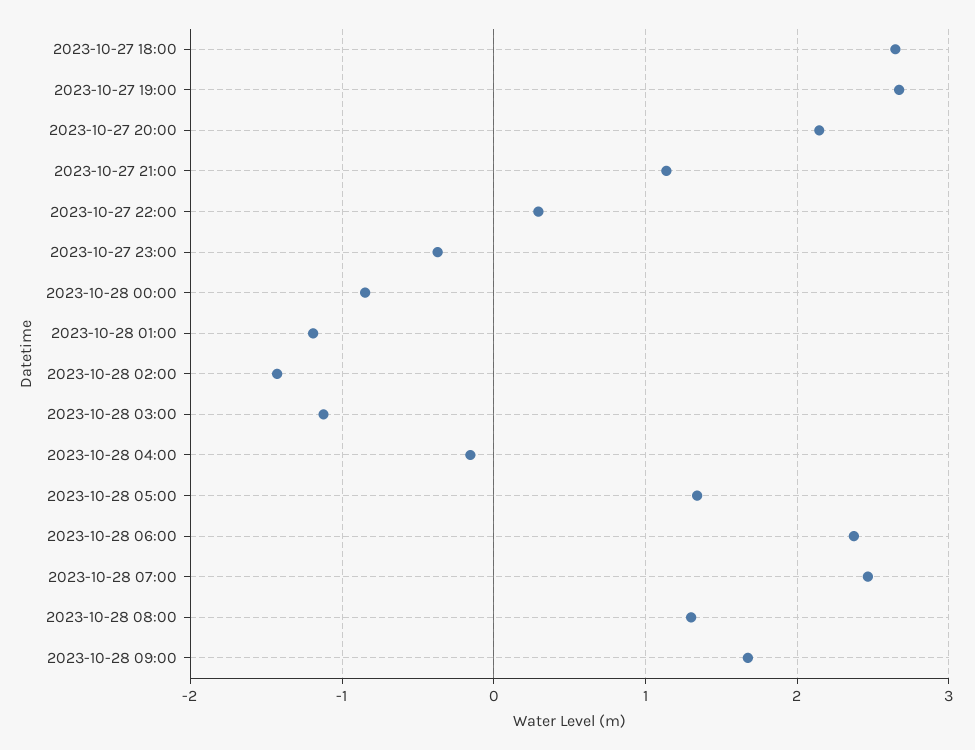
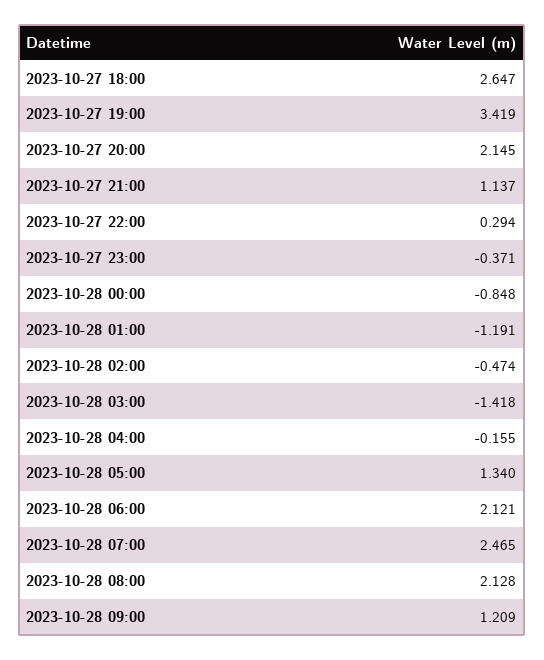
2023-10-27 19:00: 2.7 -> 3.419
2023-10-28 02:00: -1.4 -> -0.474
2023-10-28 03:00: -1.1 -> -1.418
2023-10-28 06:00: 2.4 -> 2.121
2023-10-28 08:00: 1.3 -> 2.128
2023-10-28 09:00: 1.7 -> 1.209

